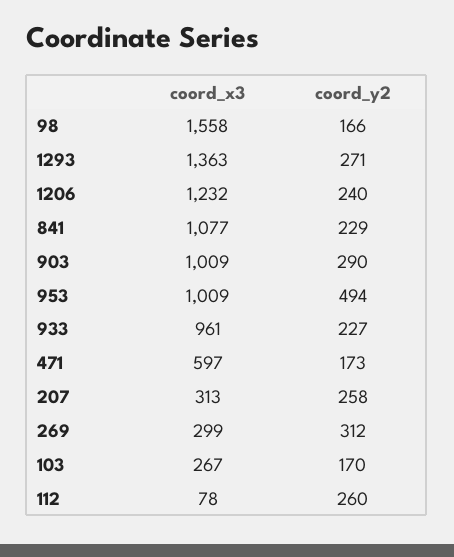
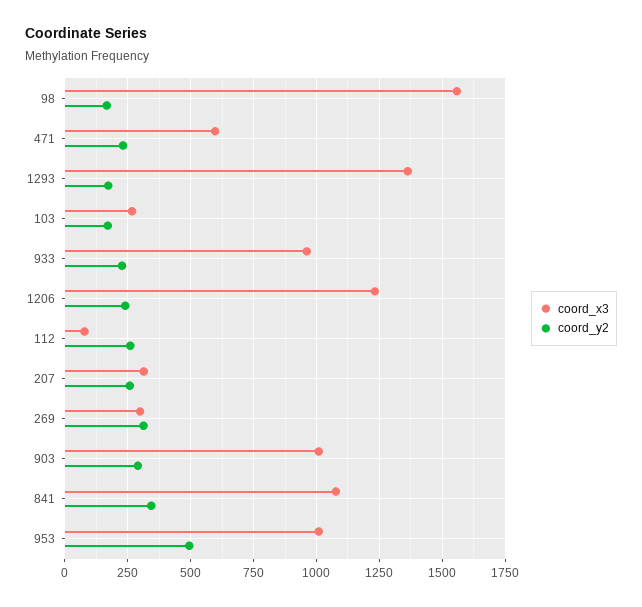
coord_y2, 1293: 271 -> 175
coord_y2, 841: 229 -> 350
coord_y2, 471: 173 -> 225

